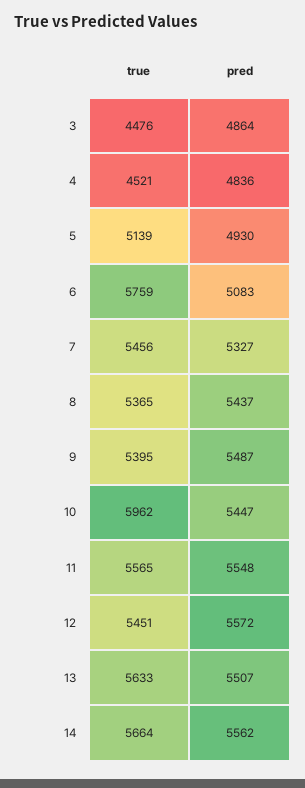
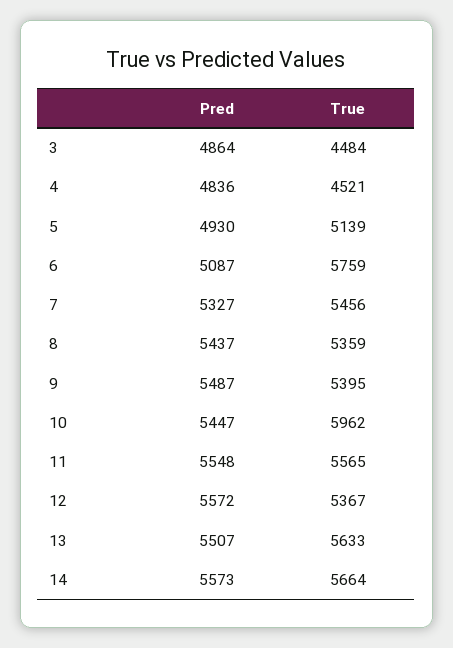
true, 3: 4476 -> 4484
pred, 6: 5083 -> 5087
true, 8: 5365 -> 5359
true, 12: 5451 -> 5367
pred, 14: 5562 -> 5573

